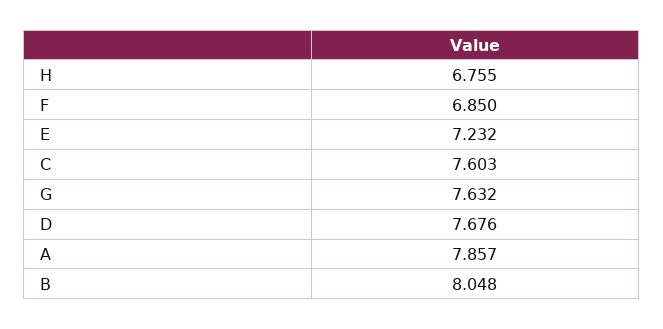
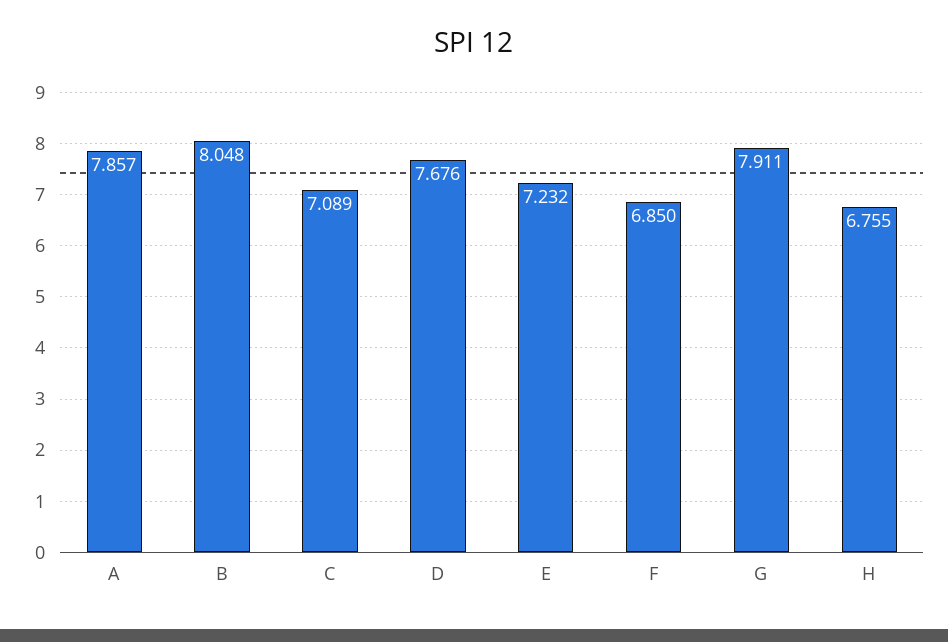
C: 7.603 -> 7.089
G: 7.632 -> 7.911

